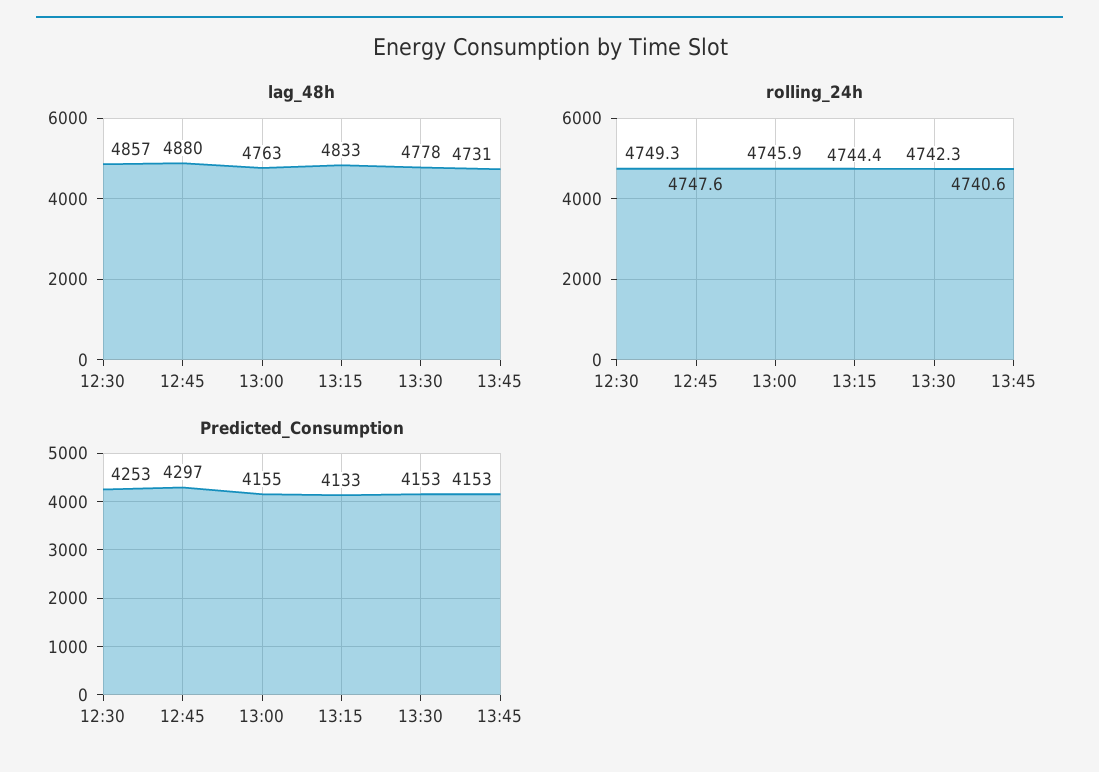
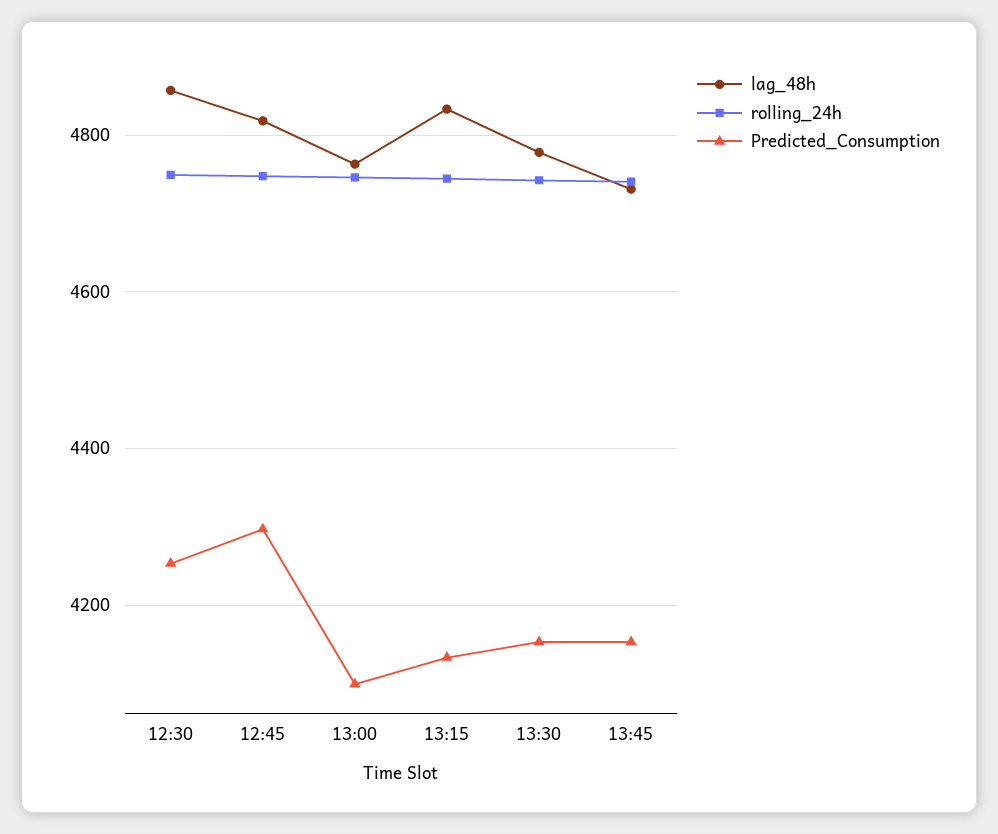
lag_48h, 12:45: 4880 -> 4820
Predicted_Consumption, 13:00: 4155 -> 4100

